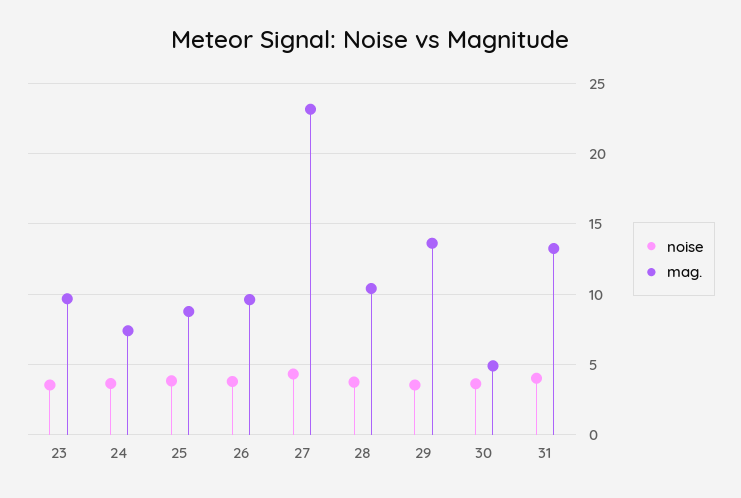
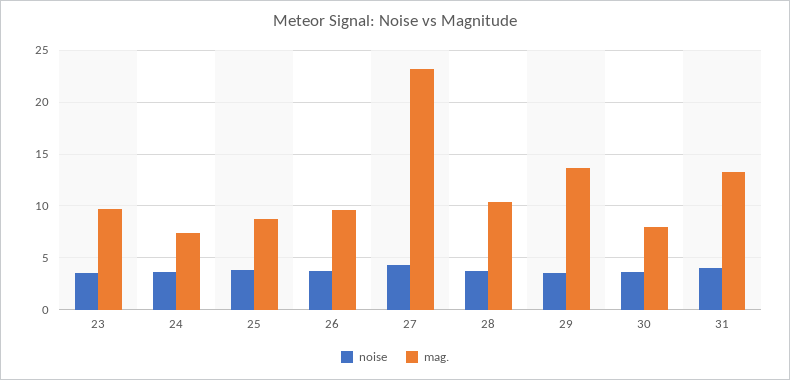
mag., 30: 5 -> 8

